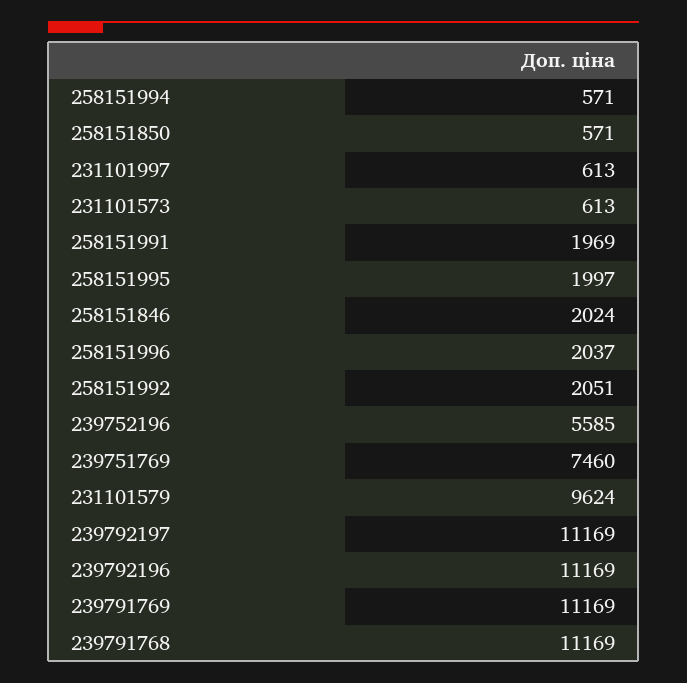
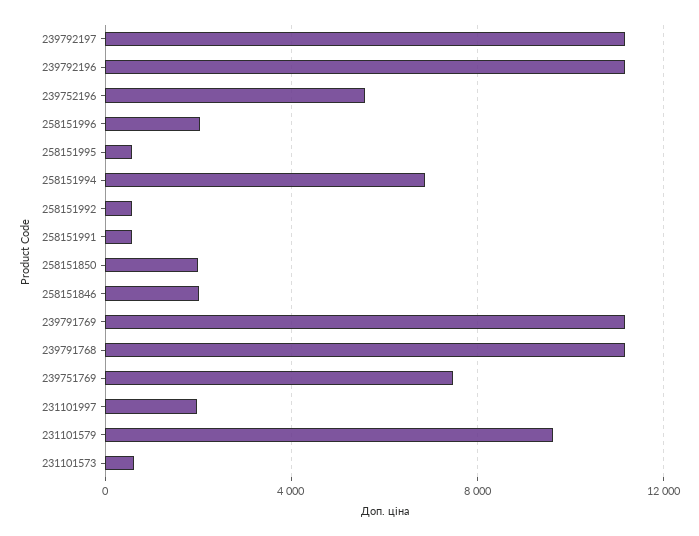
258151994: 571 -> 7000
258151850: 571 -> 2000
231101997: 613 -> 2000
258151991: 1969 -> 500
258151995: 1997 -> 500
258151992: 2051 -> 500

